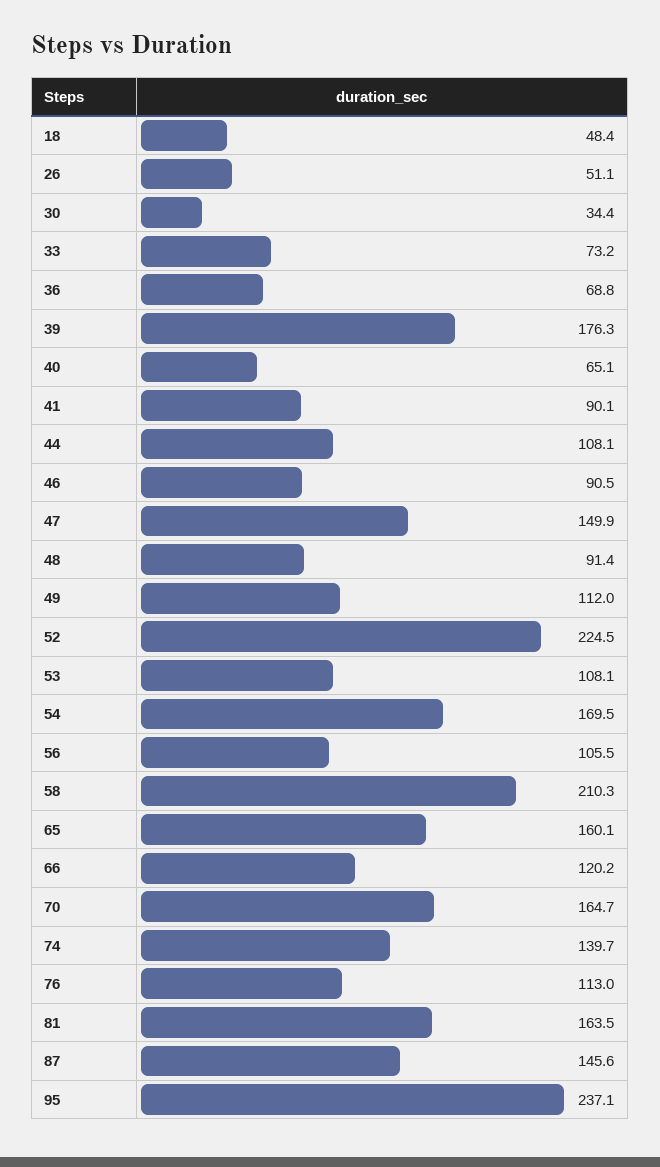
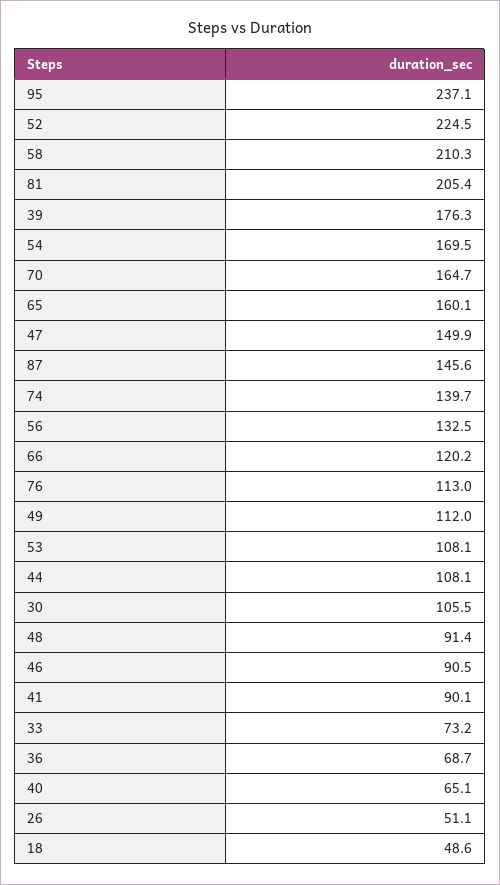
18: 48.4 -> 48.6
30: 34.4 -> 105.5
36: 68.8 -> 68.7
56: 105.5 -> 132.5
81: 163.5 -> 205.4

